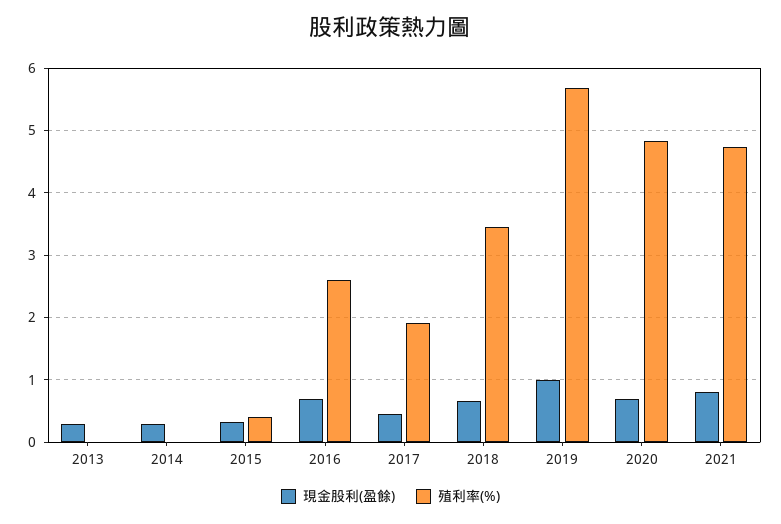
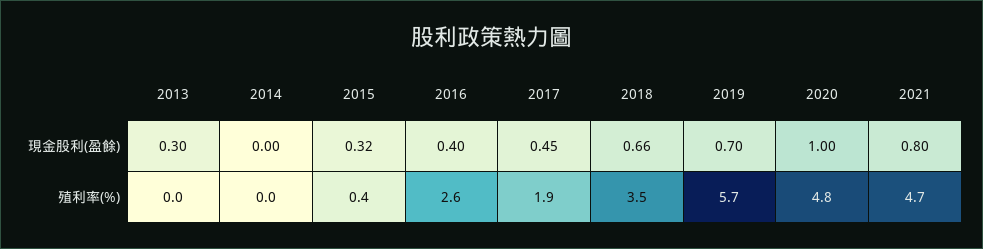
現金股利(盈餘), 2014: 0.3 -> 0
現金股利(盈餘), 2016: 0.7 -> 0.4
現金股利(盈餘), 2019: 1 -> 0.7
現金股利(盈餘), 2020: 0.7 -> 1

